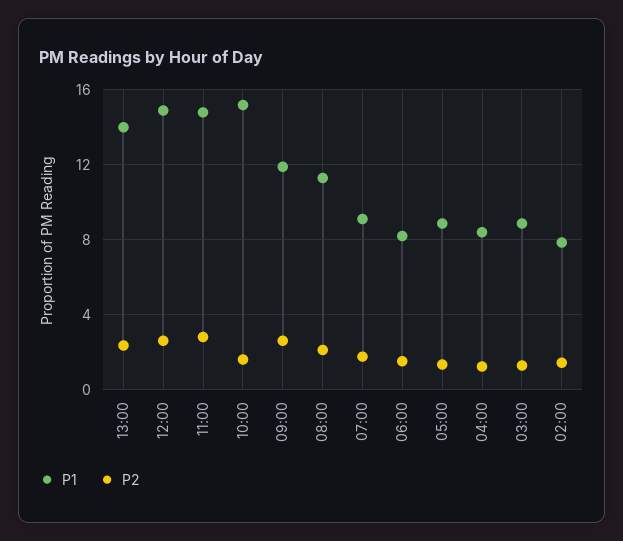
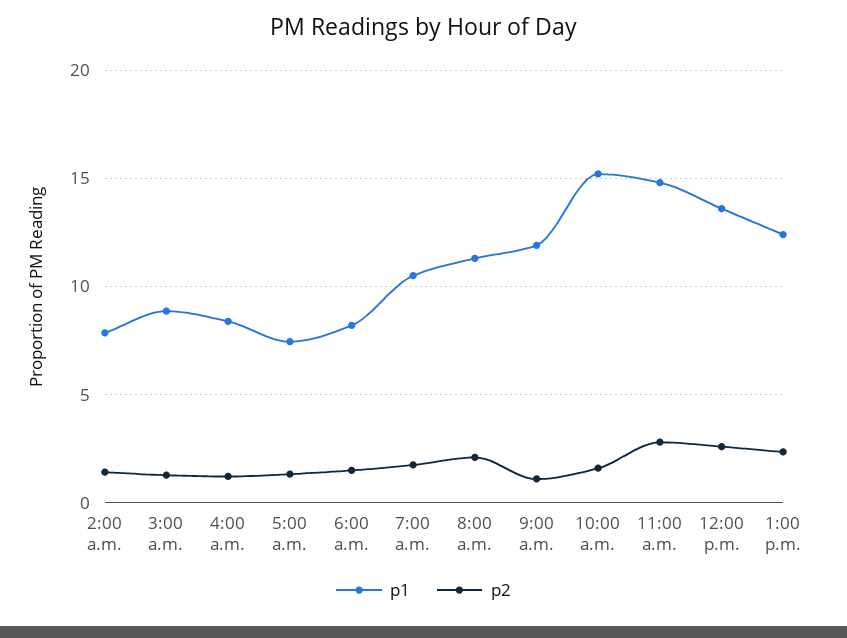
P1, 13:00: 14 -> 12.5
P1, 12:00: 15 -> 13.5
P2, 09:00: 2.5 -> 1
P1, 07:00: 9 -> 10.5
P1, 05:00: 9 -> 7.5

